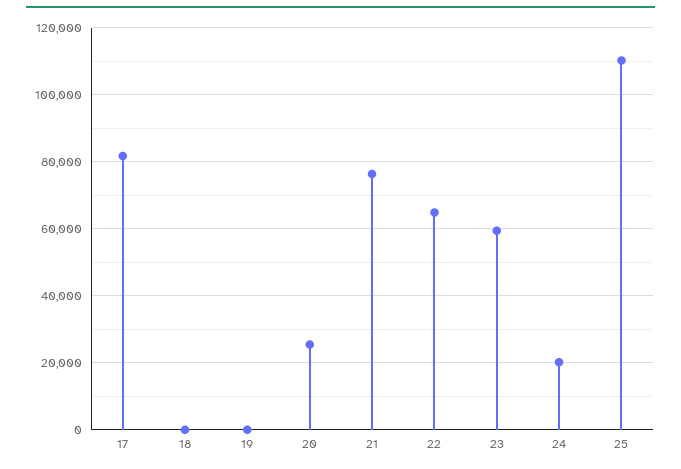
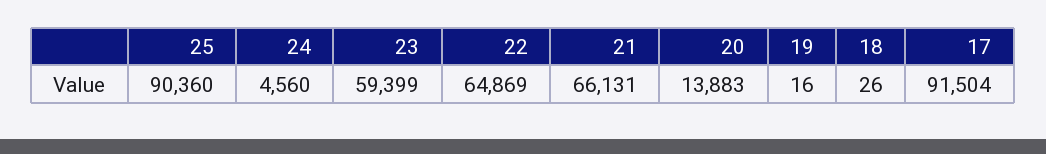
17: 82000 -> 91504
20: 26000 -> 13883
21: 76000 -> 66131
24: 20000 -> 4560
25: 110000 -> 90360

